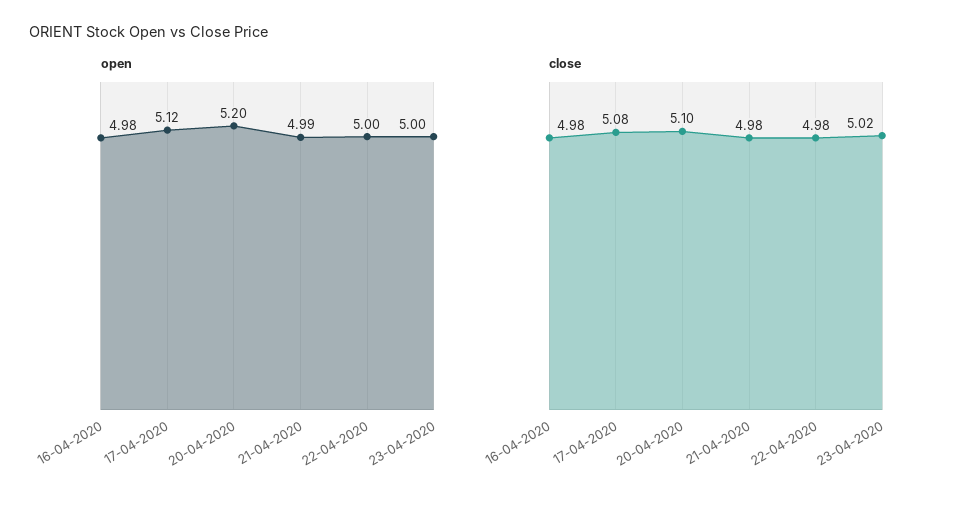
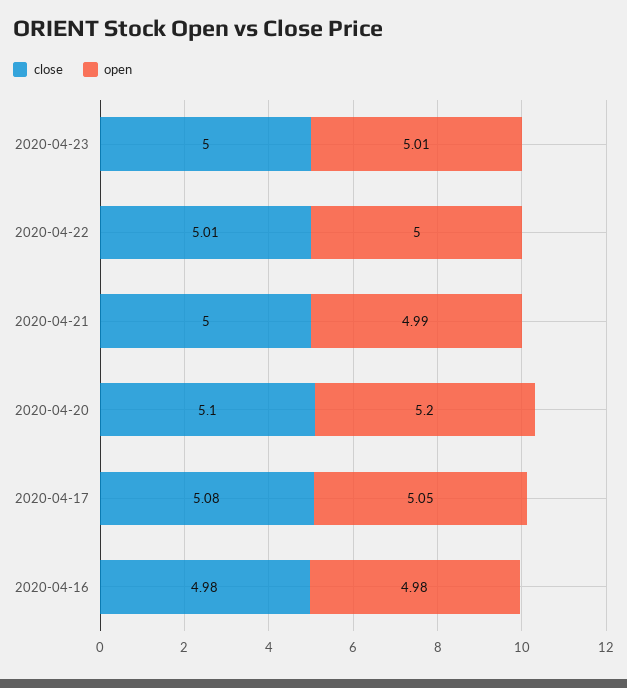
open, 17-04-2020: 5.12 -> 5.05
open, 23-04-2020: 5 -> 5.01
close, 21-04-2020: 4.98 -> 5
close, 22-04-2020: 4.98 -> 5.01
close, 23-04-2020: 5.02 -> 5

